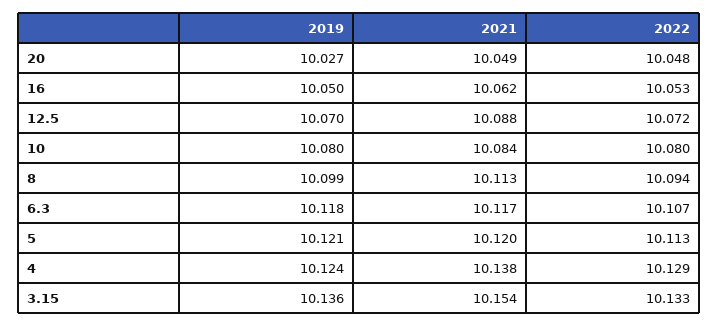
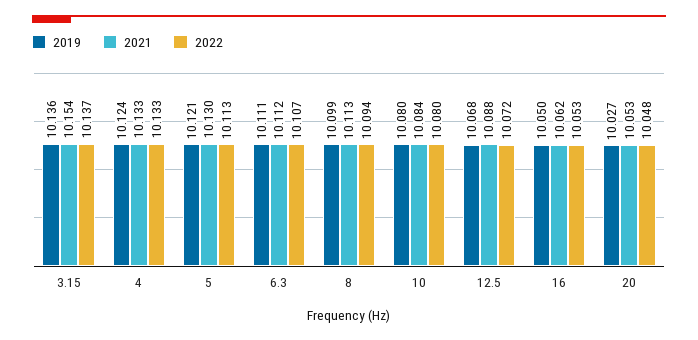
2021, 20: 10.049 -> 10.053
2019, 12.5: 10.07 -> 10.068
2019, 6.3: 10.118 -> 10.111
2021, 6.3: 10.117 -> 10.112
2021, 5: 10.12 -> 10.13
2021, 4: 10.138 -> 10.133
2022, 4: 10.129 -> 10.133
2022, 3.15: 10.133 -> 10.137

